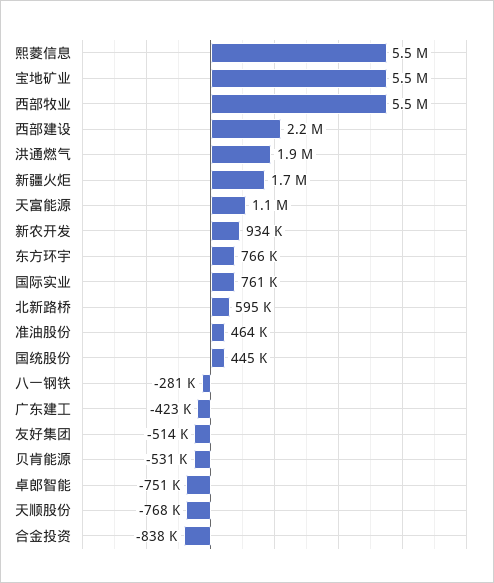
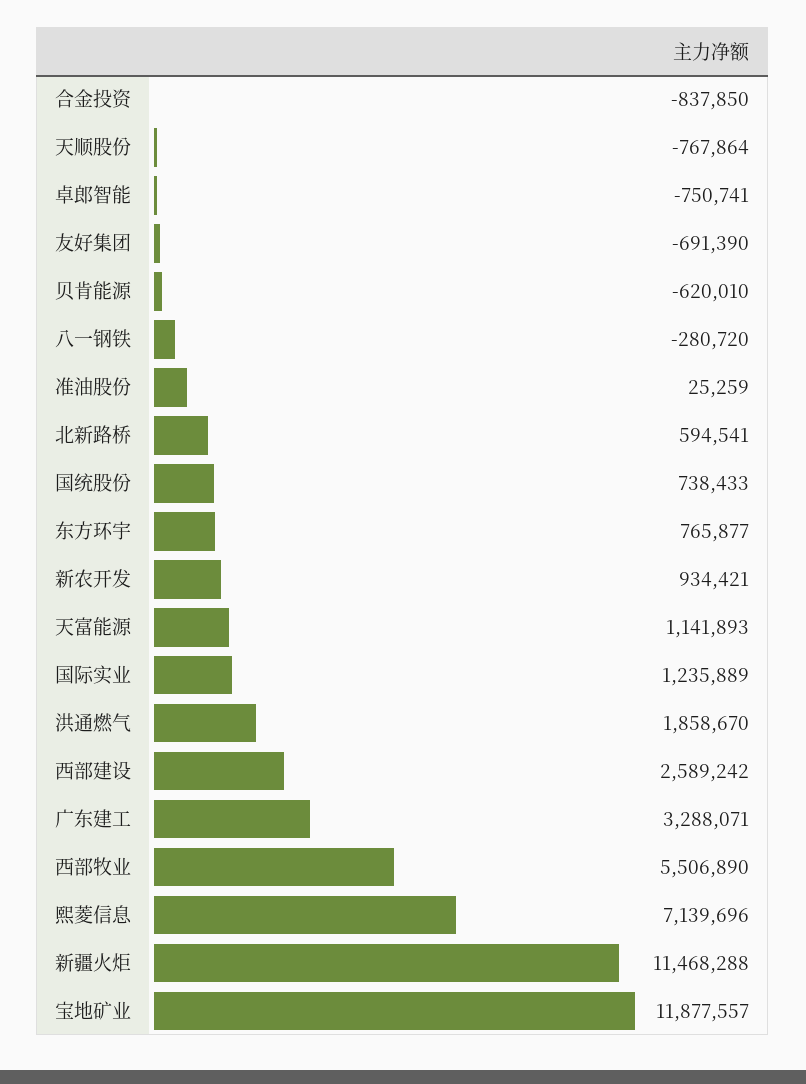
熙菱信息: 5500000 -> 7139696
宝地矿业: 5500000 -> 11877557
西部建设: 2200000 -> 2589242
新疆火炬: 1700000 -> 11468288
国际实业: 761000 -> 1235889
准油股份: 464000 -> 25259
国统股份: 445000 -> 738433
广东建工: -423000 -> 3288071
友好集团: -514000 -> -691390
贝肯能源: -531000 -> -620010

